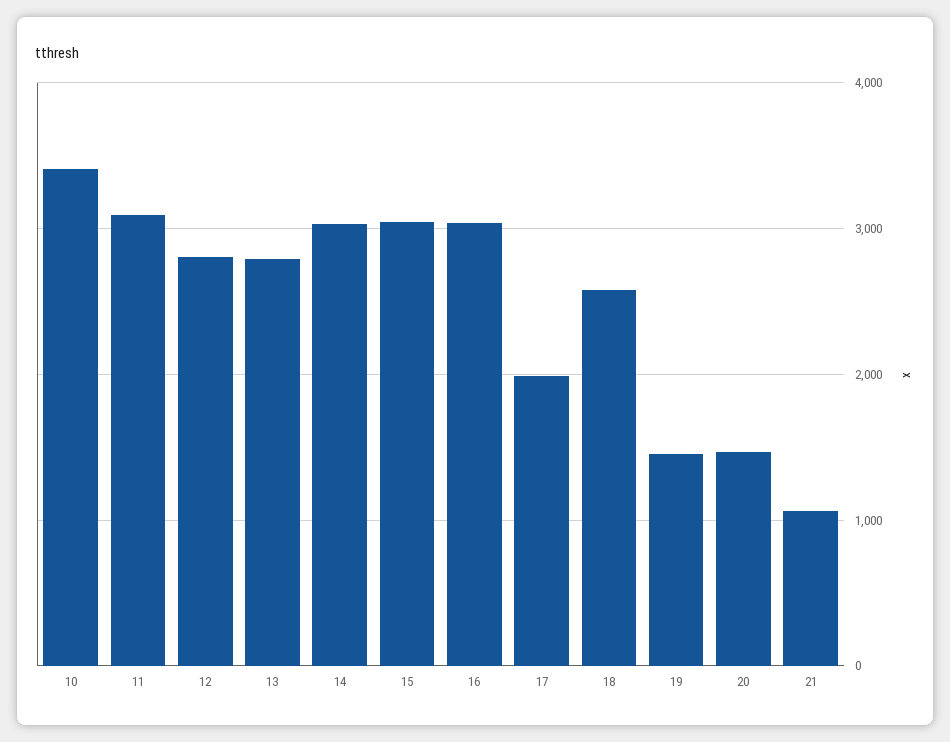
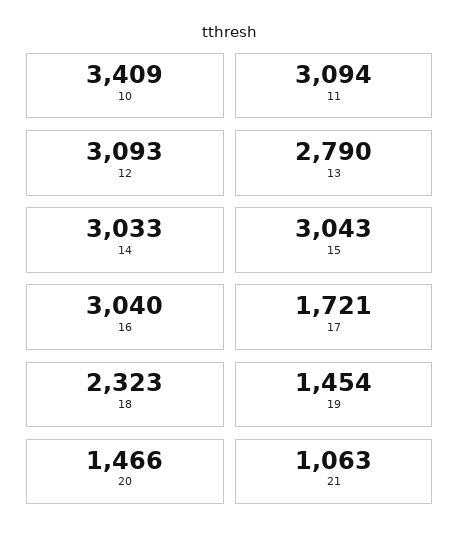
12: 2800 -> 3093
17: 2000 -> 1721
18: 2600 -> 2323

